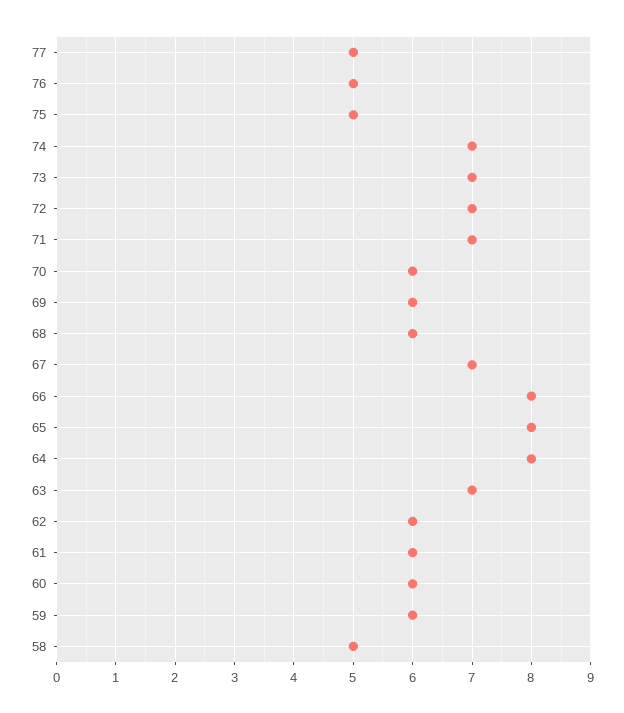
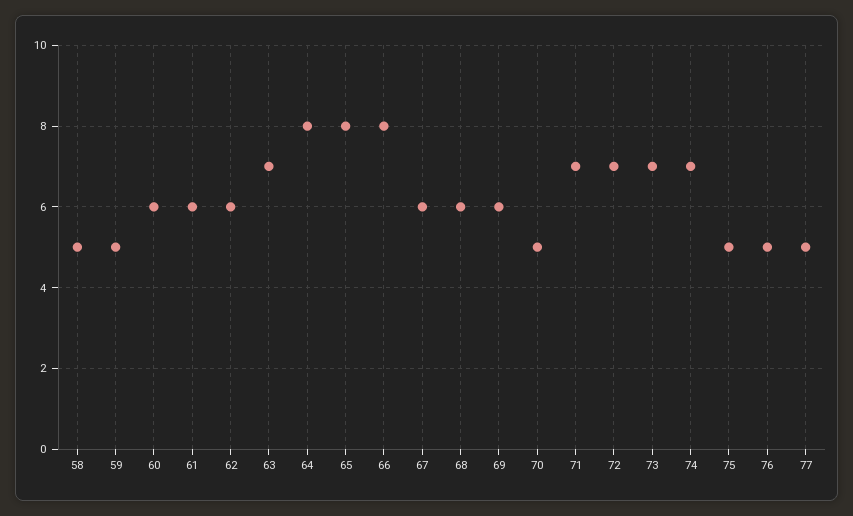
70: 6 -> 5
67: 7 -> 6
59: 6 -> 5

